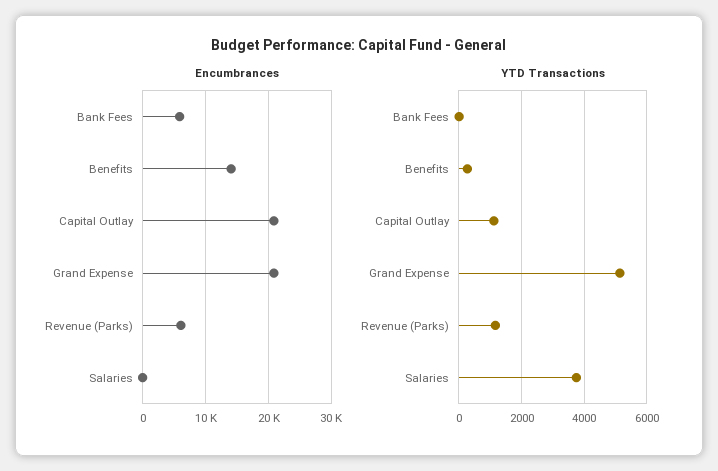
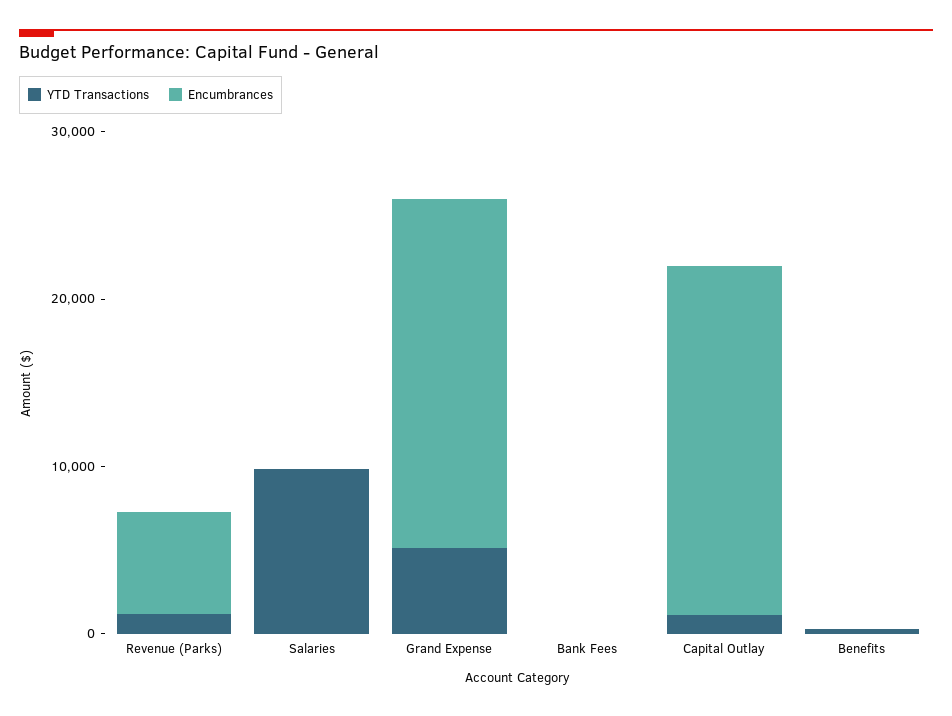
Encumbrances, Bank Fees: 6000 -> 0
Encumbrances, Benefits: 14000 -> 0
YTD Transactions, Salaries: 3800 -> 10000

